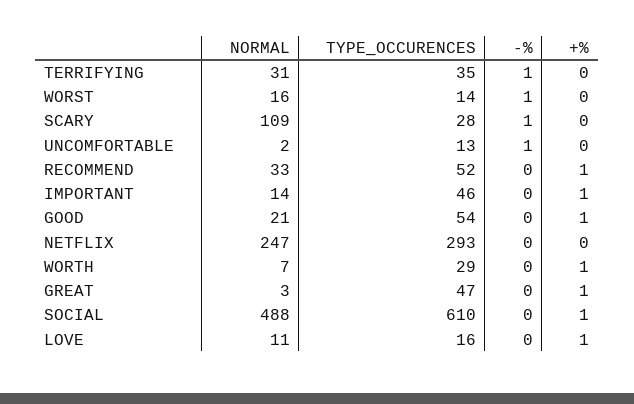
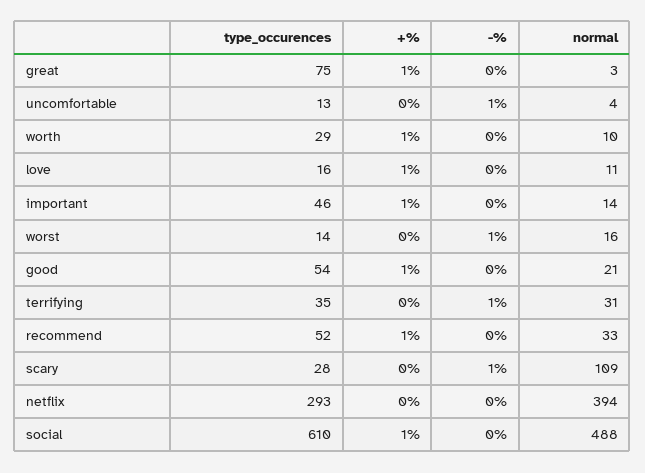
NORMAL, UNCOMFORTABLE: 2 -> 4
NORMAL, NETFLIX: 247 -> 394
NORMAL, WORTH: 7 -> 10
TYPE_OCCURENCES, GREAT: 47 -> 75

